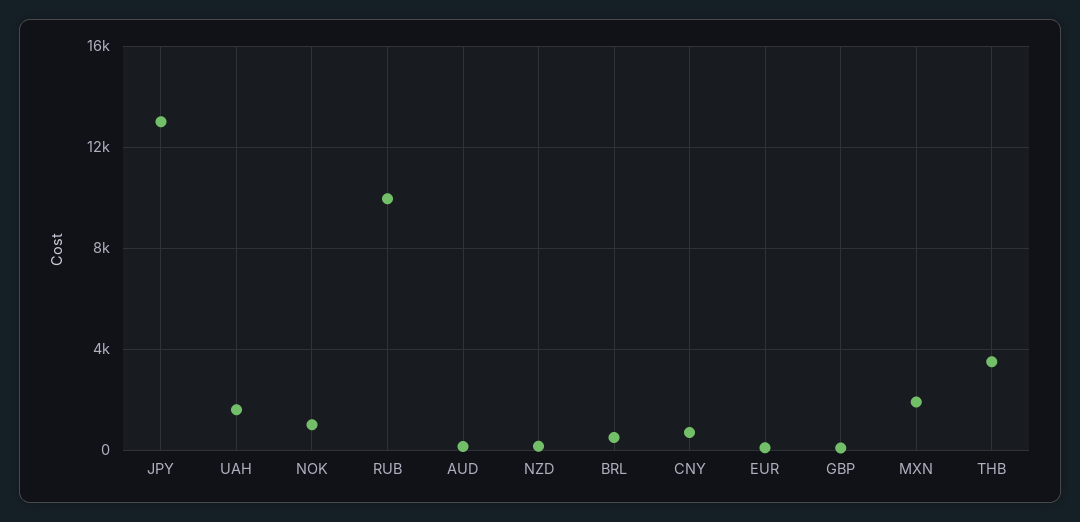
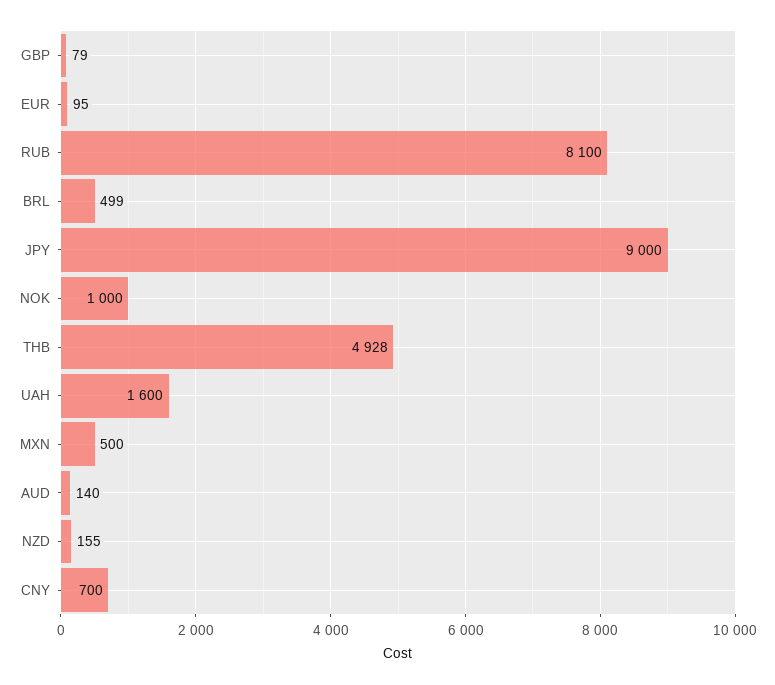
JPY: 13000 -> 9000
RUB: 10000 -> 8100
MXN: 2000 -> 500
THB: 3500 -> 4928

